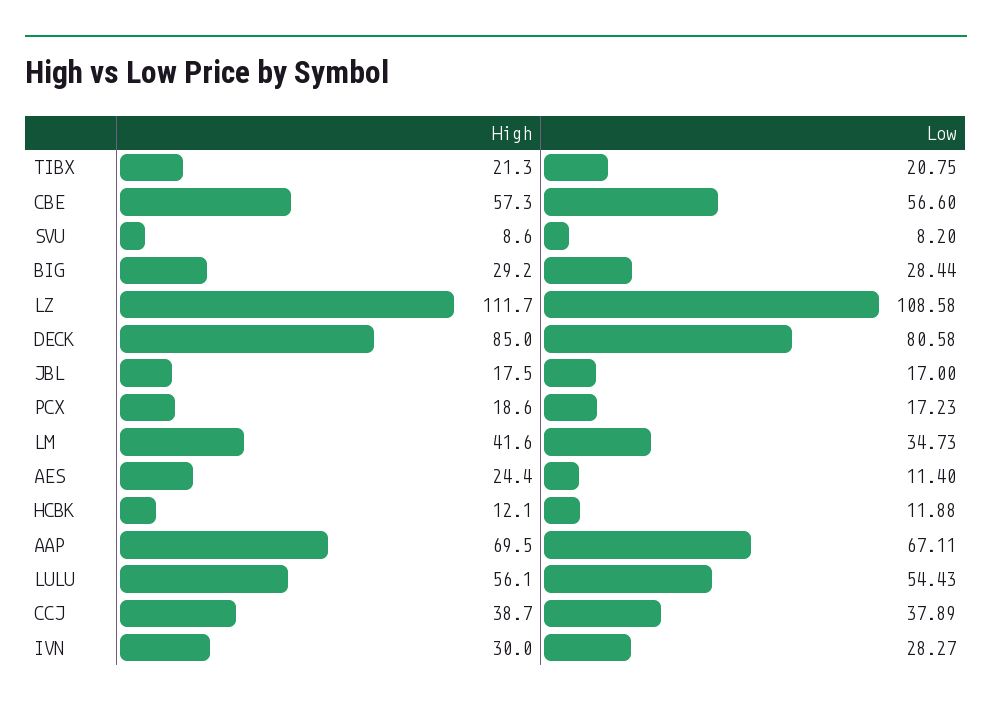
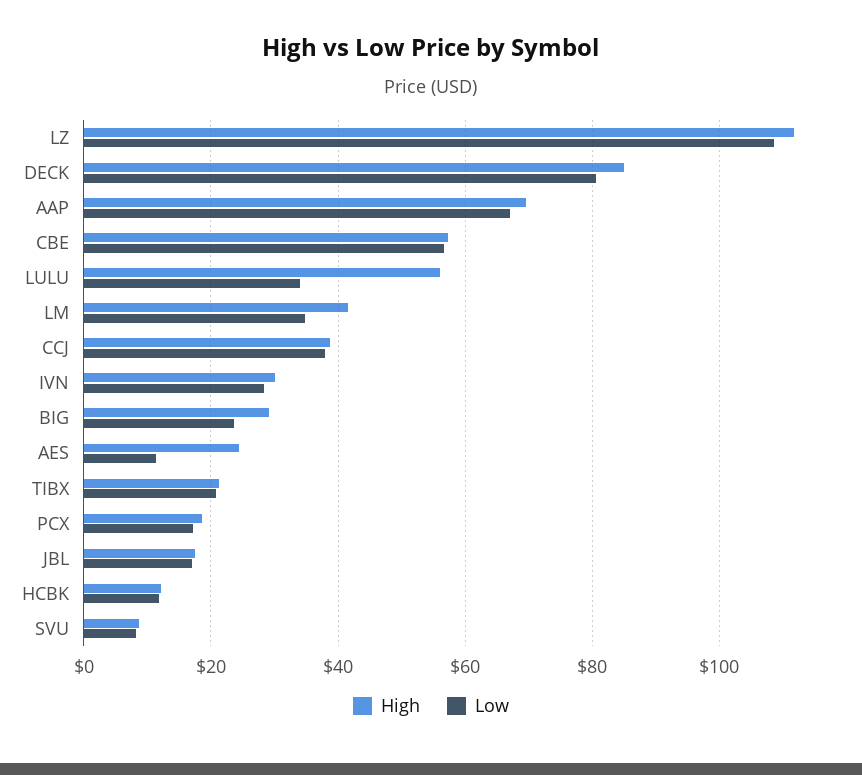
Low, BIG: 28.44 -> 24
Low, LULU: 54.43 -> 34

